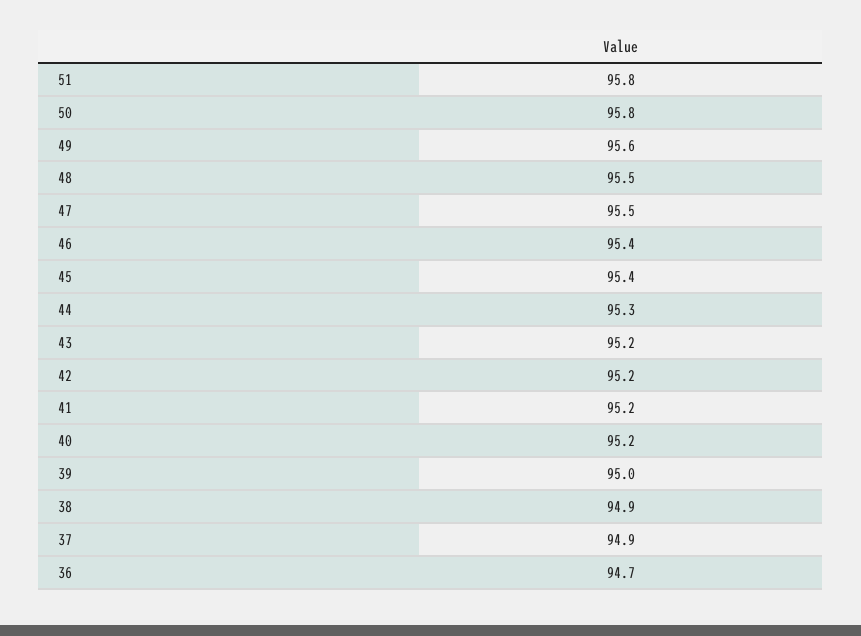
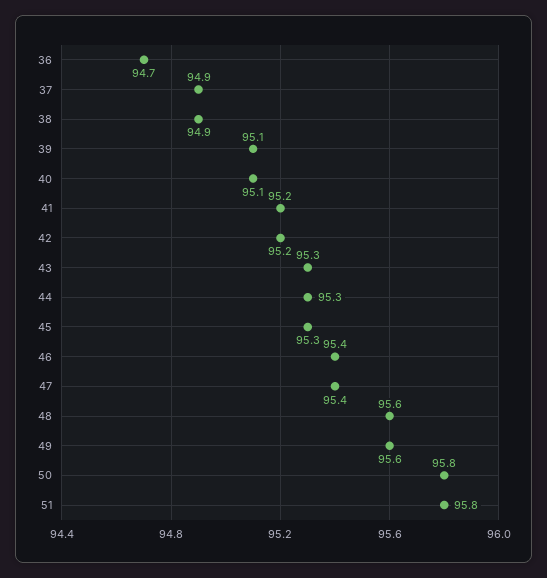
48: 95.5 -> 95.6
47: 95.5 -> 95.4
45: 95.4 -> 95.3
43: 95.2 -> 95.3
40: 95.2 -> 95.1
39: 95 -> 95.1

